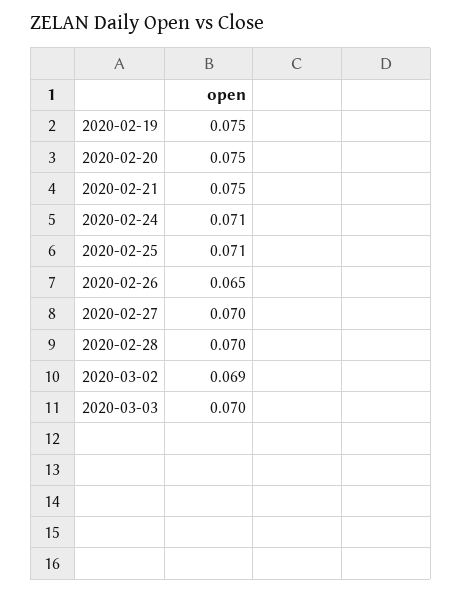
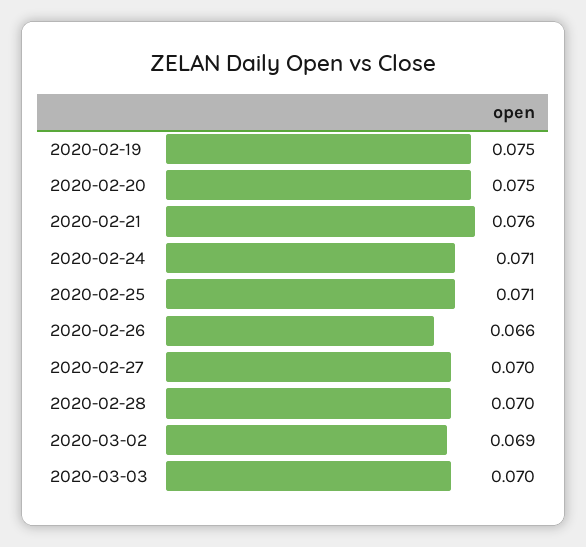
2020-02-21: 0.075 -> 0.076
2020-02-26: 0.065 -> 0.066

